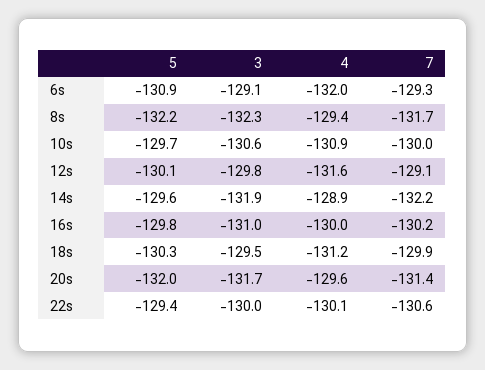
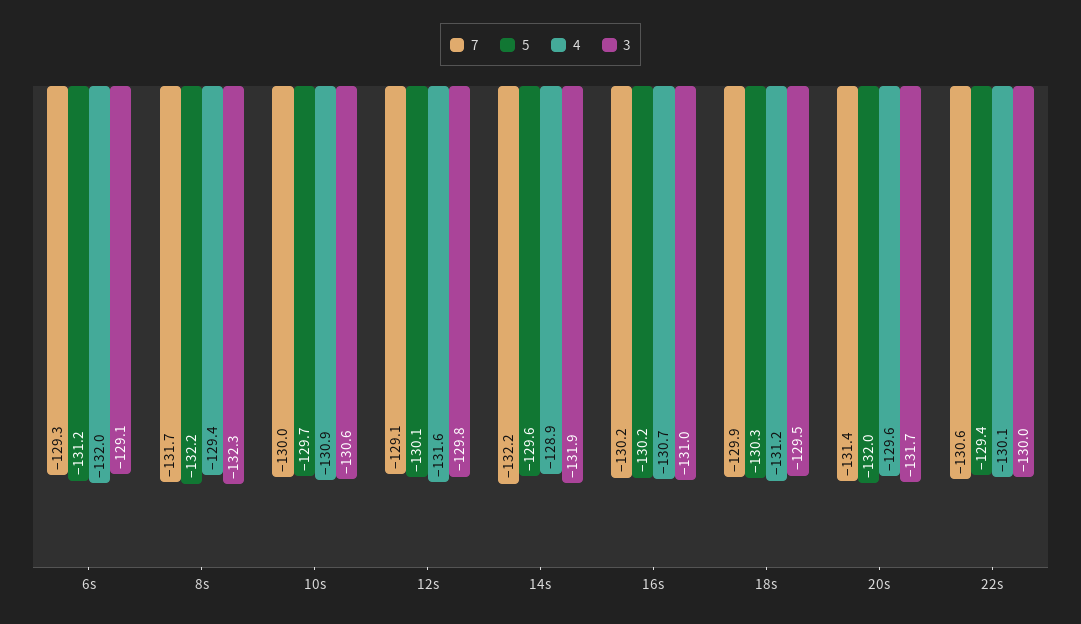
5, 6s: -130.9 -> -131.2
5, 16s: -129.8 -> -130.2
4, 16s: -130 -> -130.7

